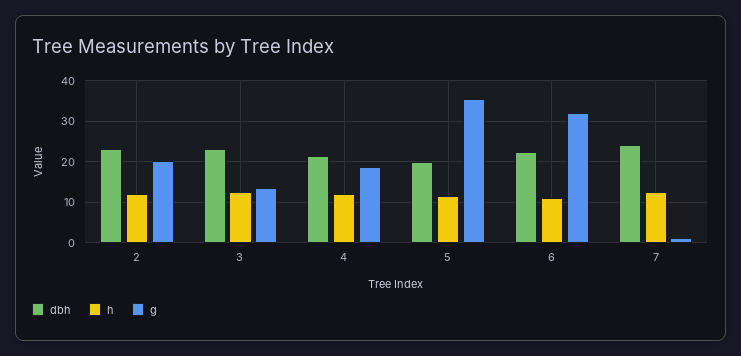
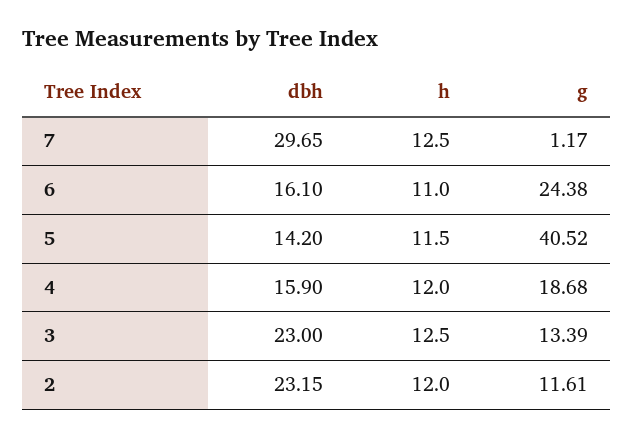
g, 2: 20 -> 11.61
dbh, 4: 22 -> 15.9
dbh, 5: 20 -> 14.2
g, 5: 36 -> 40.52
dbh, 6: 22 -> 16.1
g, 6: 32 -> 24.38
dbh, 7: 24 -> 29.65

